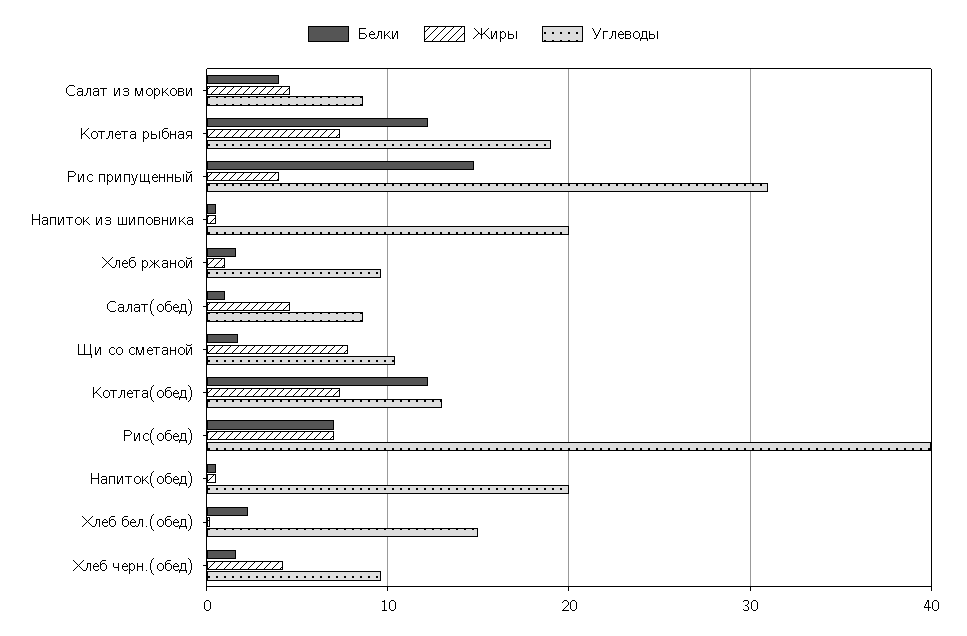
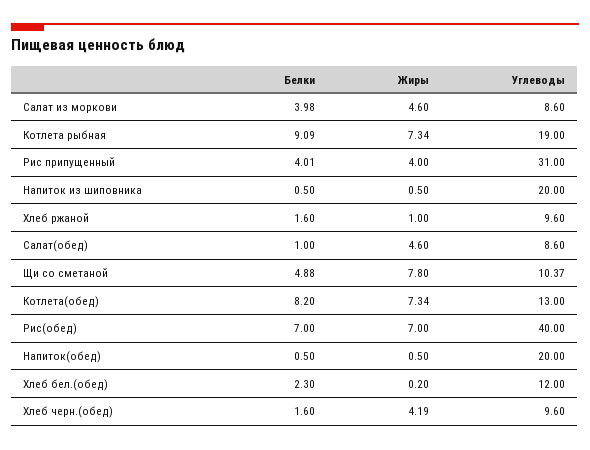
Белки, Котлета рыбная: 12 -> 9.09
Белки, Рис припущенный: 15 -> 4.01
Белки, Щи со сметаной: 2 -> 4.88
Белки, Котлета(обед): 12 -> 8.2
Углеводы, Хлеб бел.(обед): 15 -> 12

